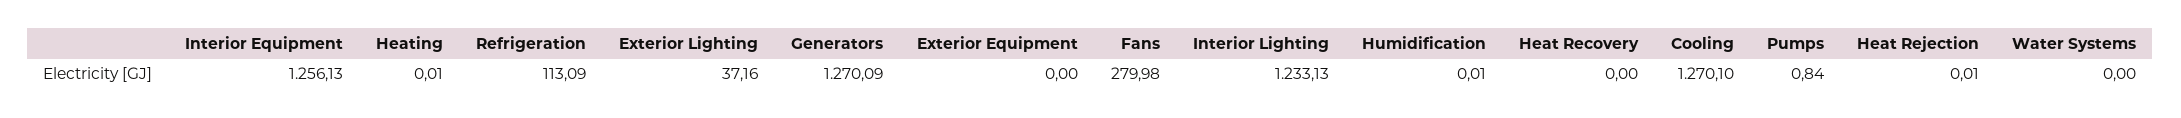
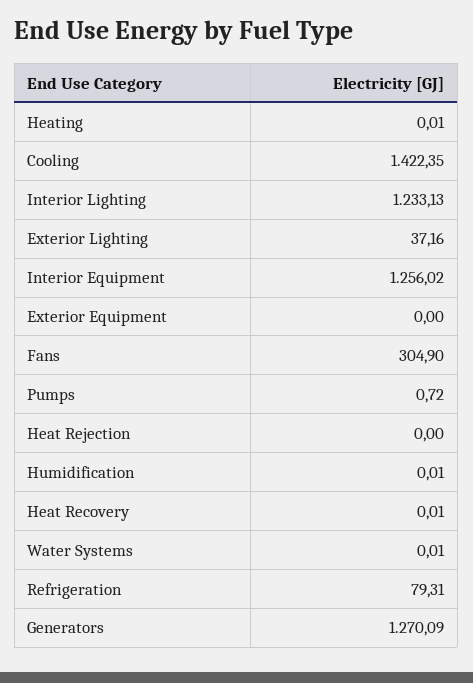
Interior Equipment: 1256.13 -> 1256.02
Refrigeration: 113.09 -> 79.31
Fans: 279.98 -> 304.9
Heat Recovery: 0 -> 0.01
Cooling: 1270.1 -> 1422.35
Pumps: 0.84 -> 0.72
Heat Rejection: 0.01 -> 0
Water Systems: 0 -> 0.01

